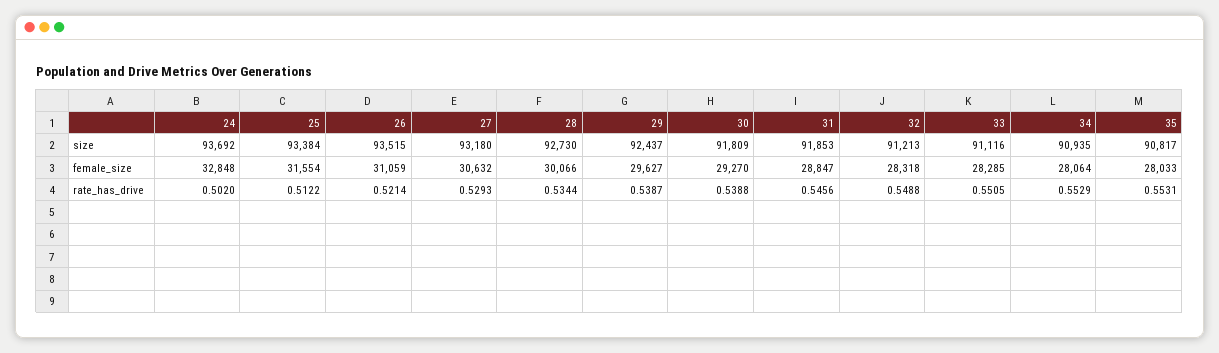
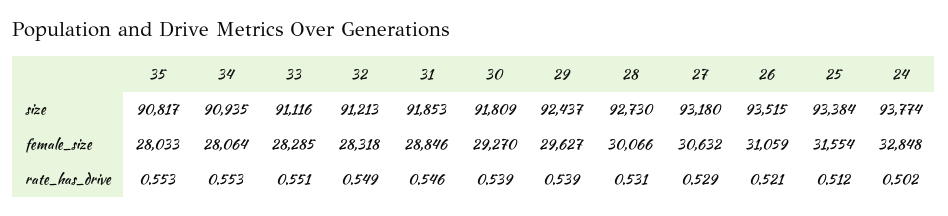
24, size: 93692 -> 93774
31, female_size: 28847 -> 28846
28, rate_has_drive: 0.5344 -> 0.531

